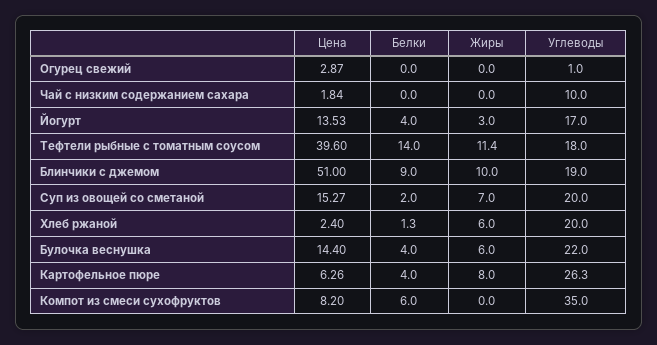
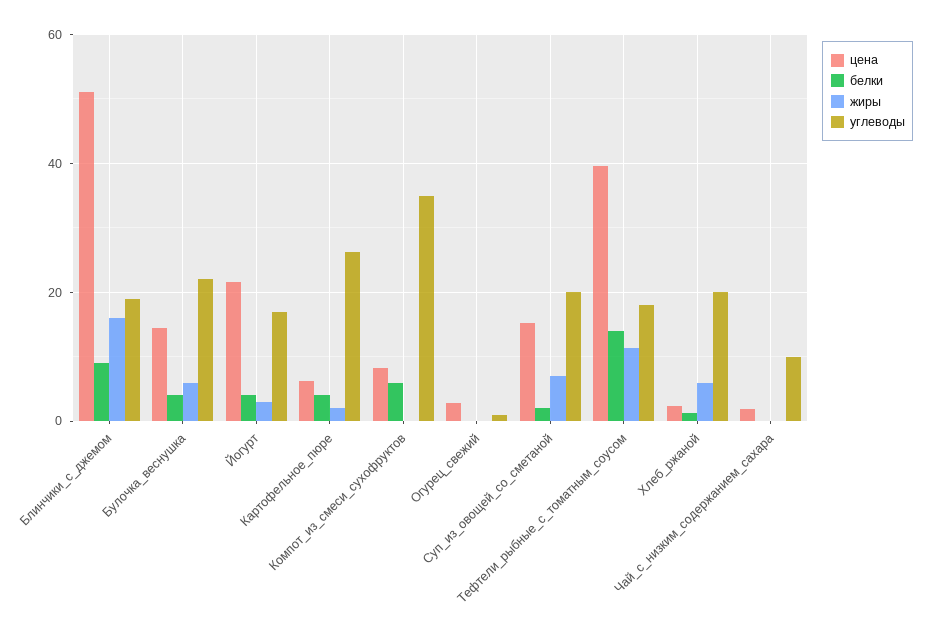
Цена, Йогурт: 13.53 -> 22
Жиры, Блинчики с джемом: 10 -> 16
Жиры, Картофельное пюре: 8 -> 2

